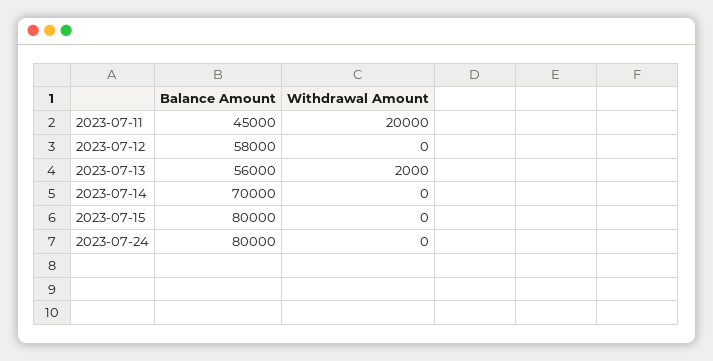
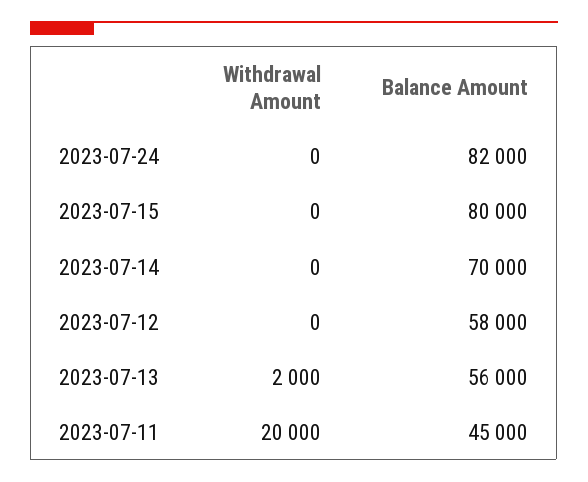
Balance Amount, 2023-07-24: 80000 -> 82000

